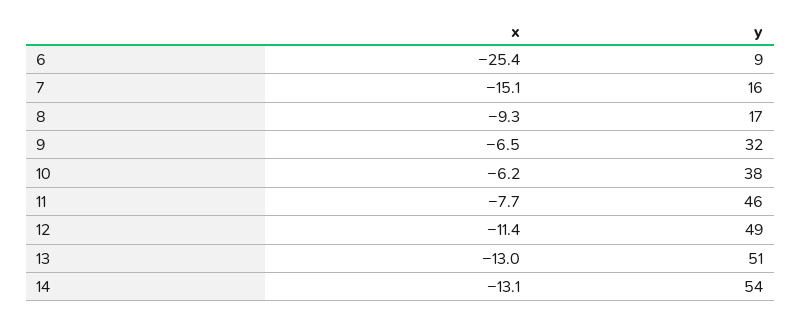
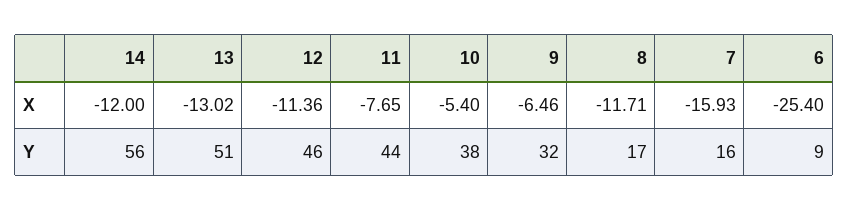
x, 7: -15.1 -> -15.93
x, 8: -9.3 -> -11.71
x, 10: -6.2 -> -5.4
y, 11: 46 -> 44
y, 12: 49 -> 46
x, 14: -13.1 -> -12
y, 14: 54 -> 56

